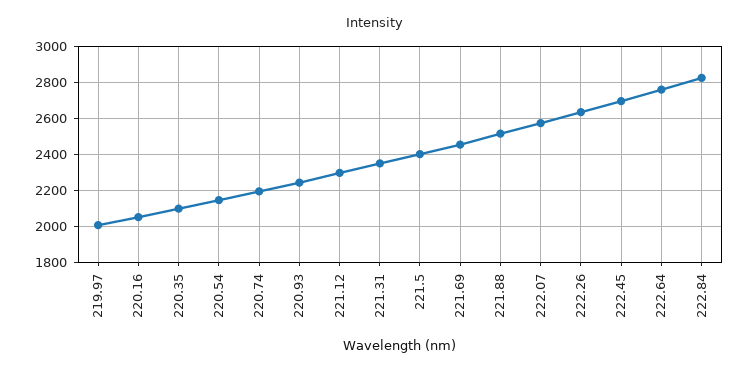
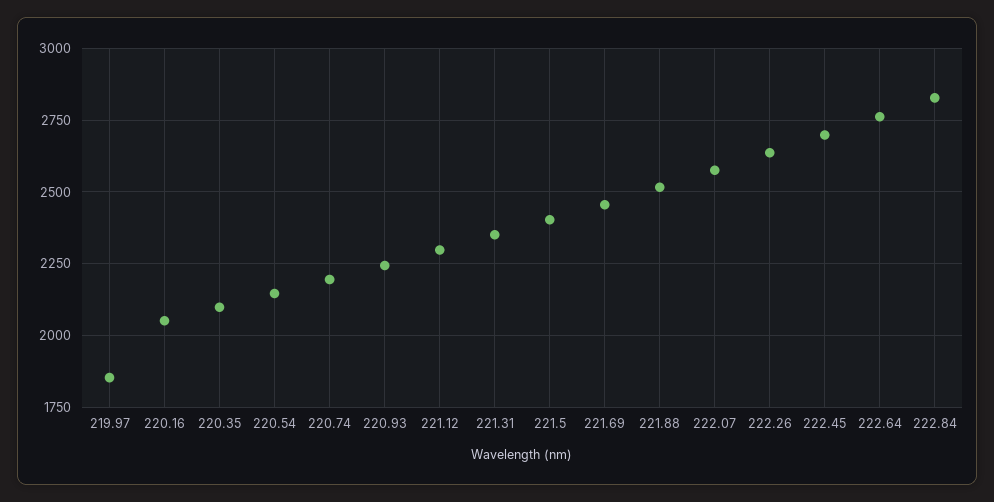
219.97: 2000 -> 1850

